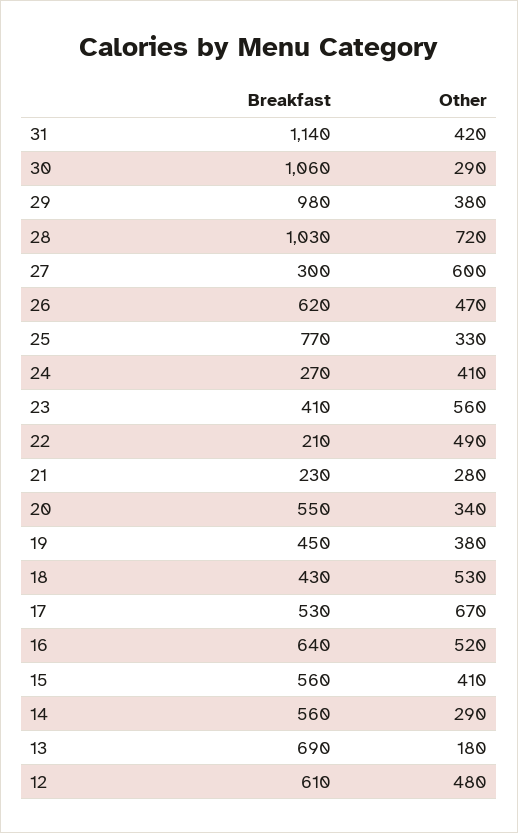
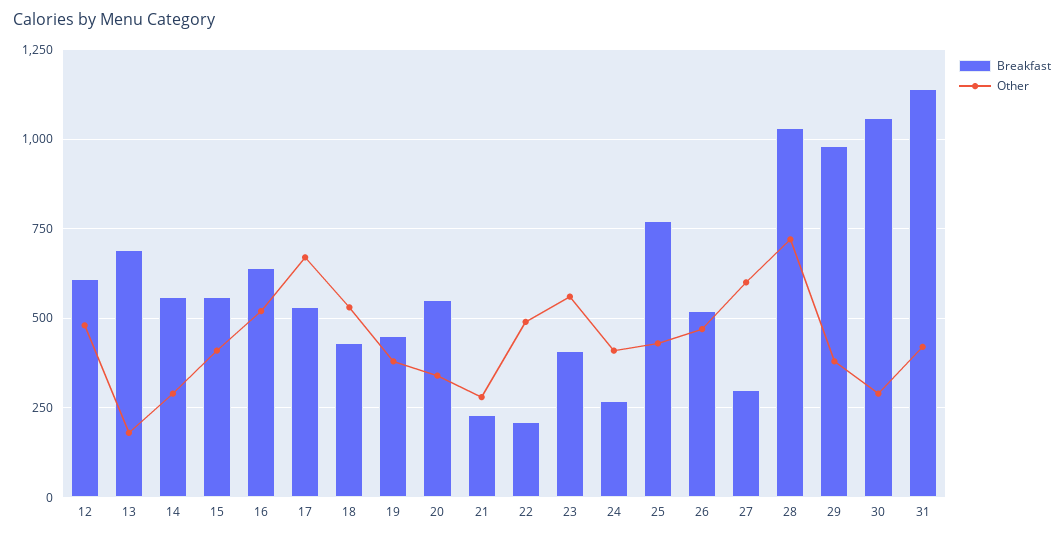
Breakfast, 26: 620 -> 525
Other, 25: 330 -> 425

